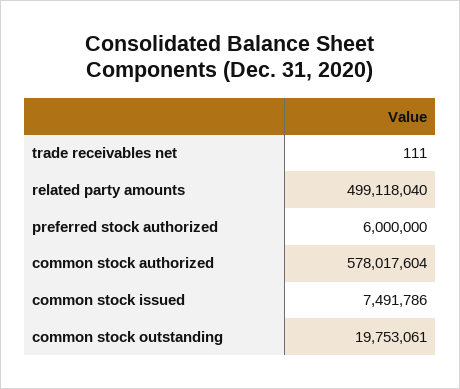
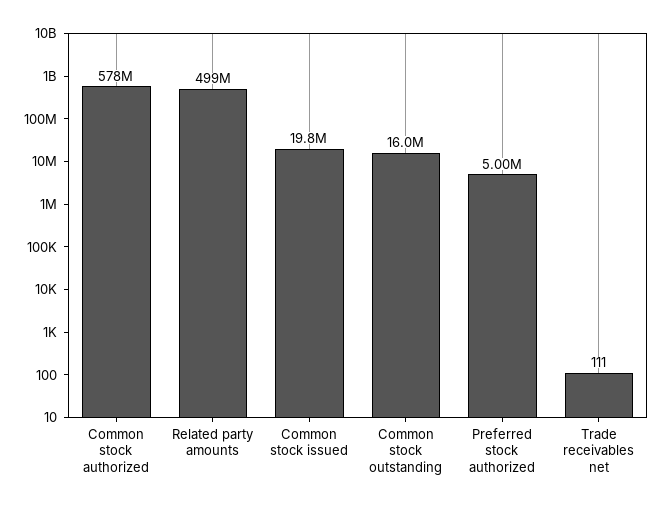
preferred stock authorized: 6000000 -> 5000000
common stock issued: 7491786 -> 19800000
common stock outstanding: 19753061 -> 16000000

